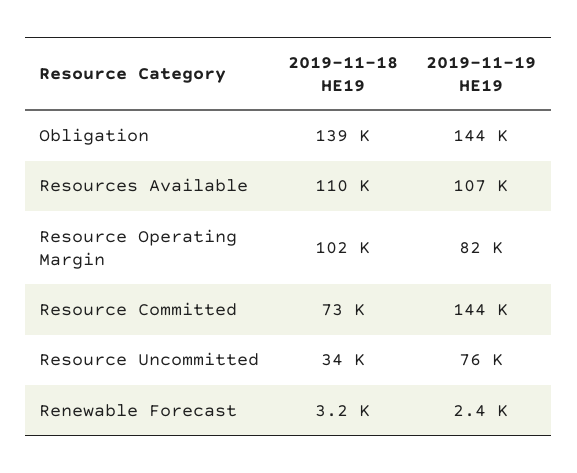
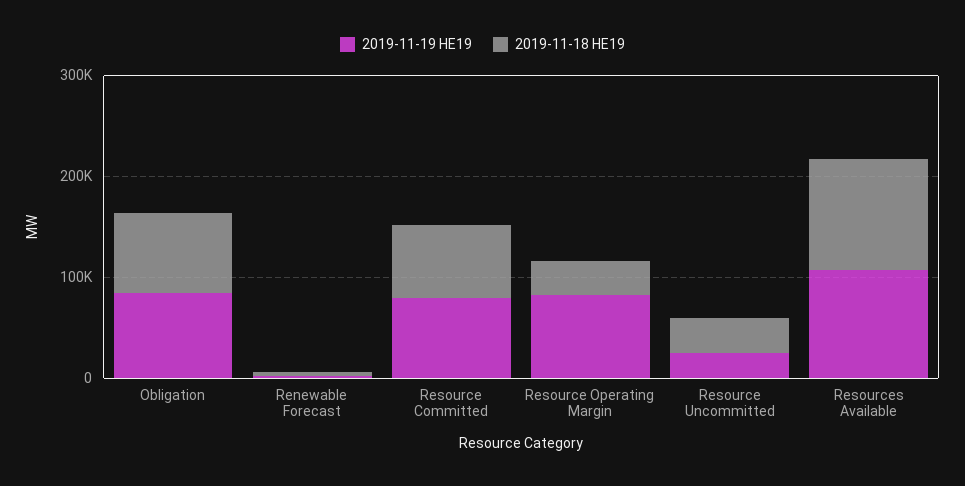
2019-11-18 HE19, Obligation: 139000 -> 80000
2019-11-19 HE19, Obligation: 144000 -> 80000
2019-11-18 HE19, Resource Operating Margin: 102000 -> 40000
2019-11-19 HE19, Resource Committed: 144000 -> 80000
2019-11-19 HE19, Resource Uncommitted: 76000 -> 20000

